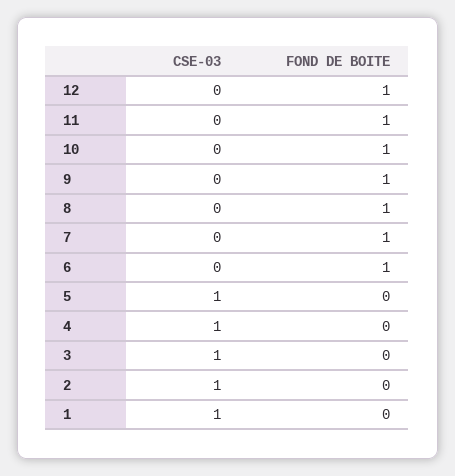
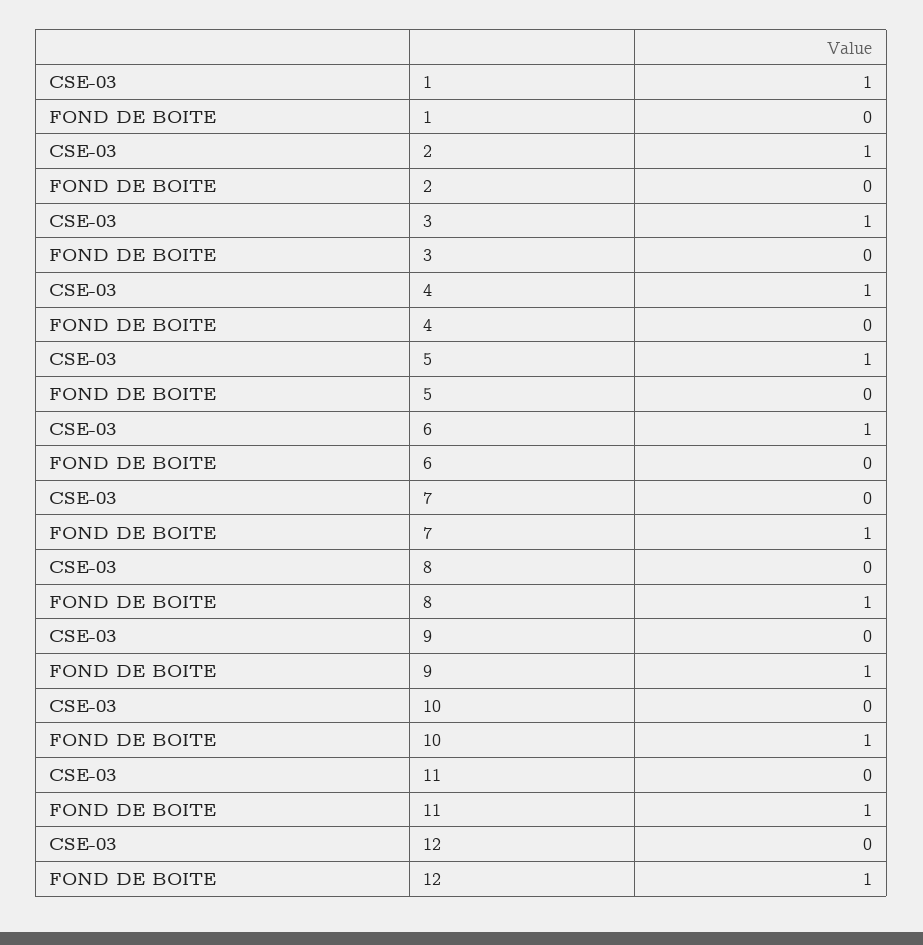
CSE-03, 6: 0 -> 1
FOND DE BOITE, 6: 1 -> 0

